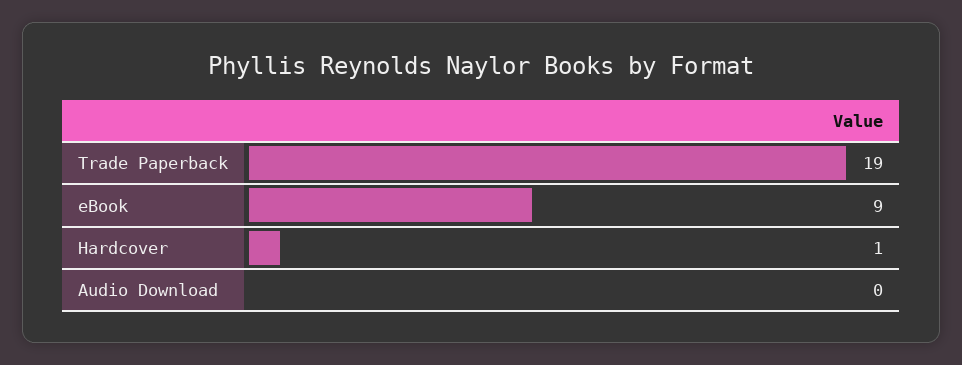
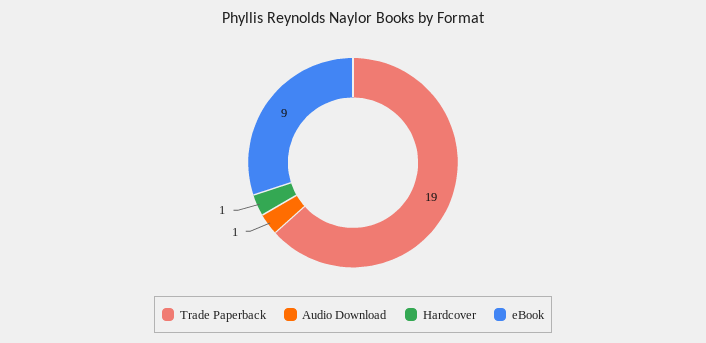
Audio Download: 0 -> 1

